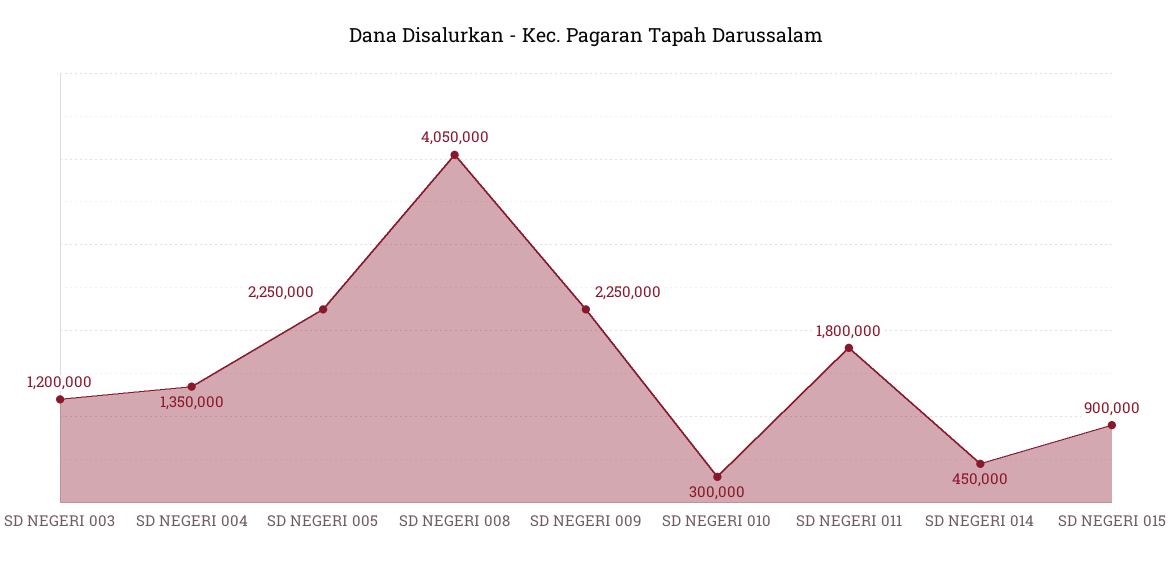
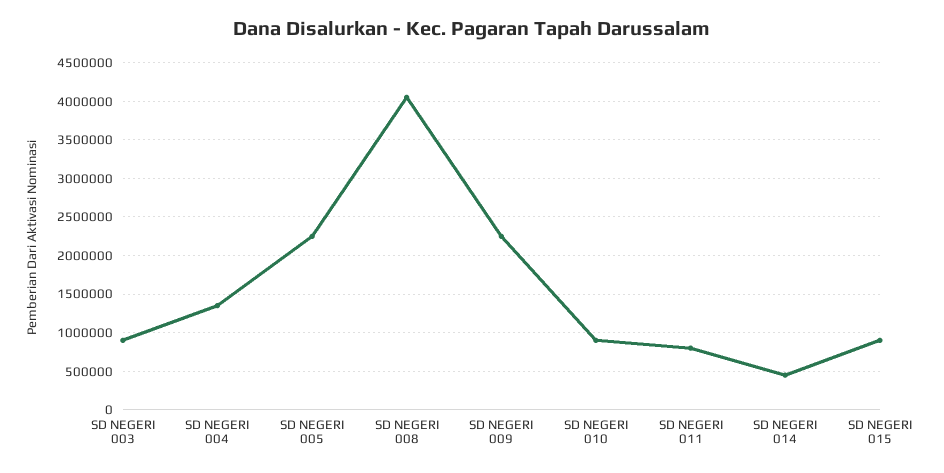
SD NEGERI 003: 1200000 -> 900000
SD NEGERI 010: 300000 -> 900000
SD NEGERI 011: 1800000 -> 800000

